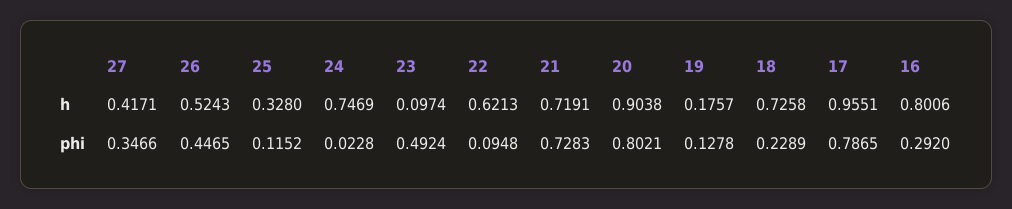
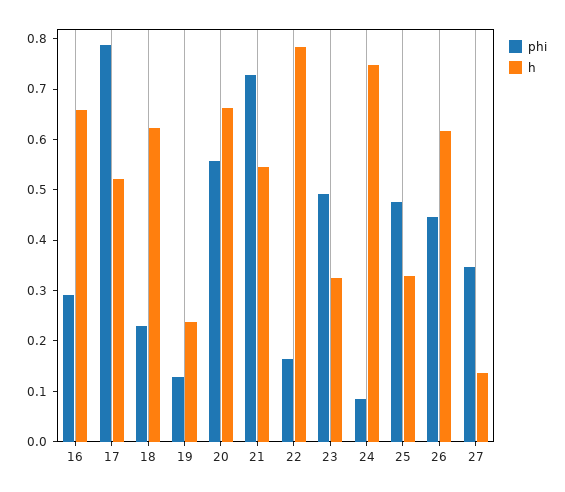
h, 27: 0.4171 -> 0.14
h, 26: 0.5243 -> 0.62
h, 23: 0.0974 -> 0.32
h, 22: 0.6213 -> 0.78
h, 21: 0.7191 -> 0.54
h, 20: 0.9038 -> 0.66
h, 19: 0.1757 -> 0.24
h, 18: 0.7258 -> 0.62
h, 17: 0.9551 -> 0.52
h, 16: 0.8006 -> 0.66
phi, 25: 0.1152 -> 0.48
phi, 24: 0.0228 -> 0.08
phi, 22: 0.0948 -> 0.16
phi, 20: 0.8021 -> 0.56

